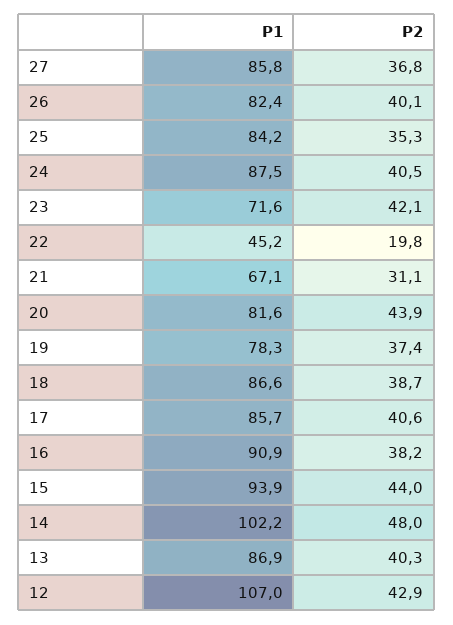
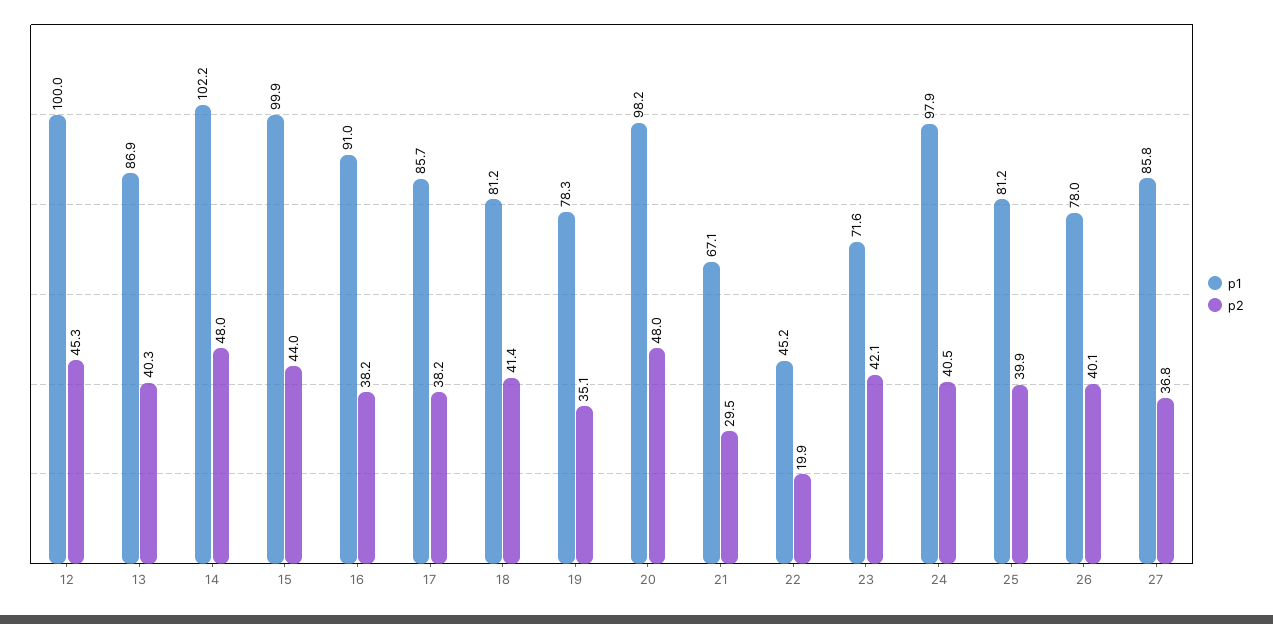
P1, 26: 82.4 -> 78
P1, 25: 84.2 -> 81.2
P2, 25: 35.3 -> 39.9
P1, 24: 87.5 -> 97.9
P2, 22: 19.8 -> 19.9
P2, 21: 31.1 -> 29.5
P1, 20: 81.6 -> 98.2
P2, 20: 43.9 -> 48
P2, 19: 37.4 -> 35.1
P1, 18: 86.6 -> 81.2
P2, 18: 38.7 -> 41.4
P2, 17: 40.6 -> 38.2
P1, 16: 90.9 -> 91
P1, 15: 93.9 -> 99.9
P1, 12: 107 -> 100
P2, 12: 42.9 -> 45.3

